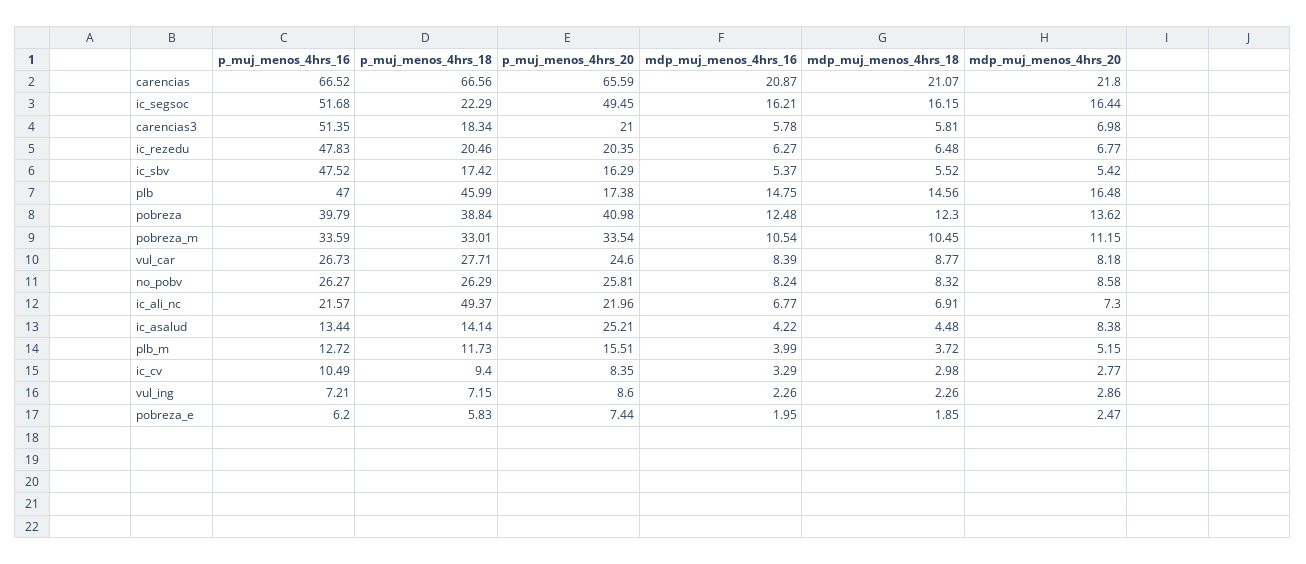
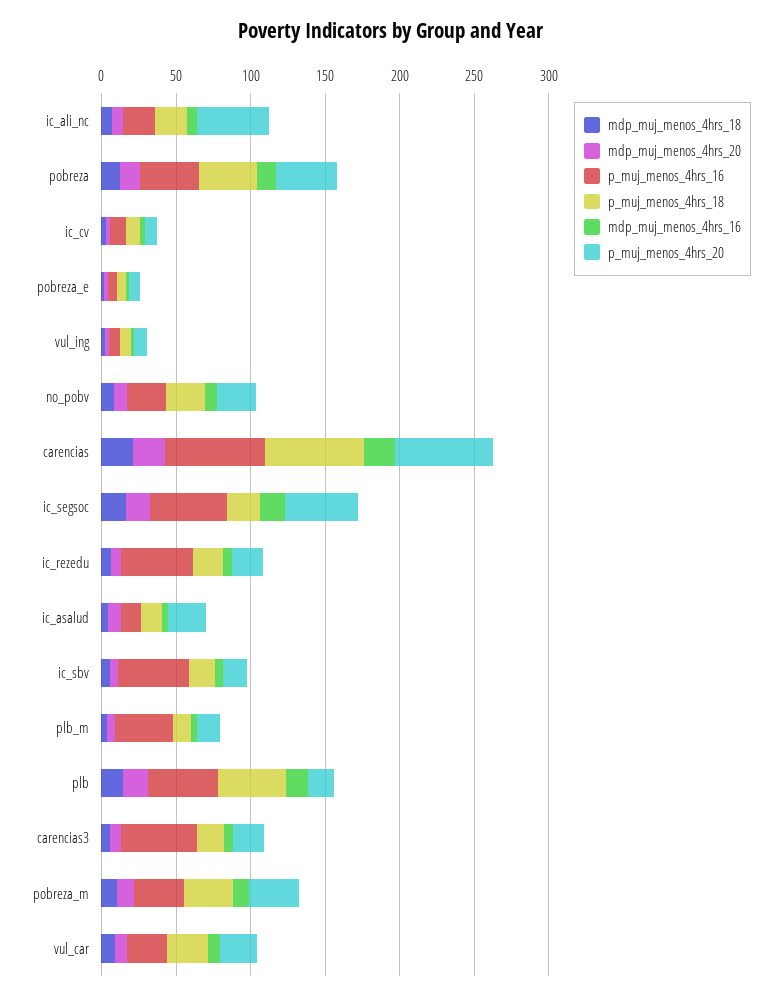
p_muj_menos_4hrs_18, ic_ali_nc: 49.37 -> 20
p_muj_menos_4hrs_20, ic_ali_nc: 21.96 -> 50
p_muj_menos_4hrs_16, plb_m: 12.72 -> 40

